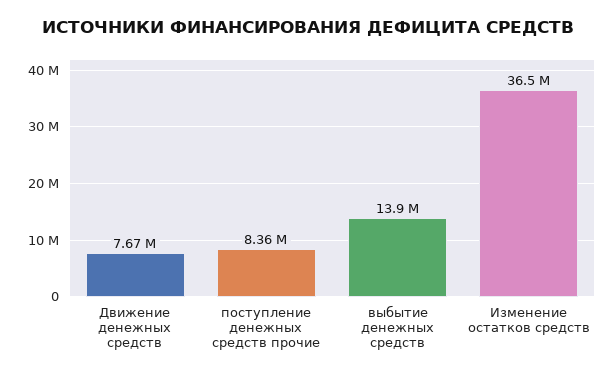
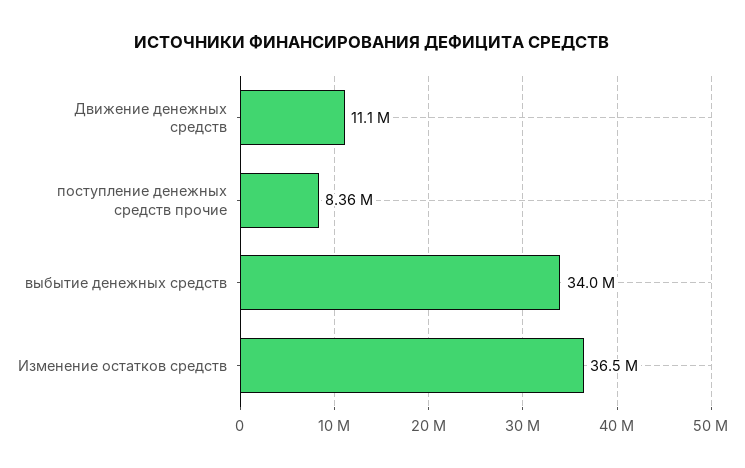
Движение денежных средств: 7670000 -> 11100000
выбытие денежных средств: 13900000 -> 34000000

